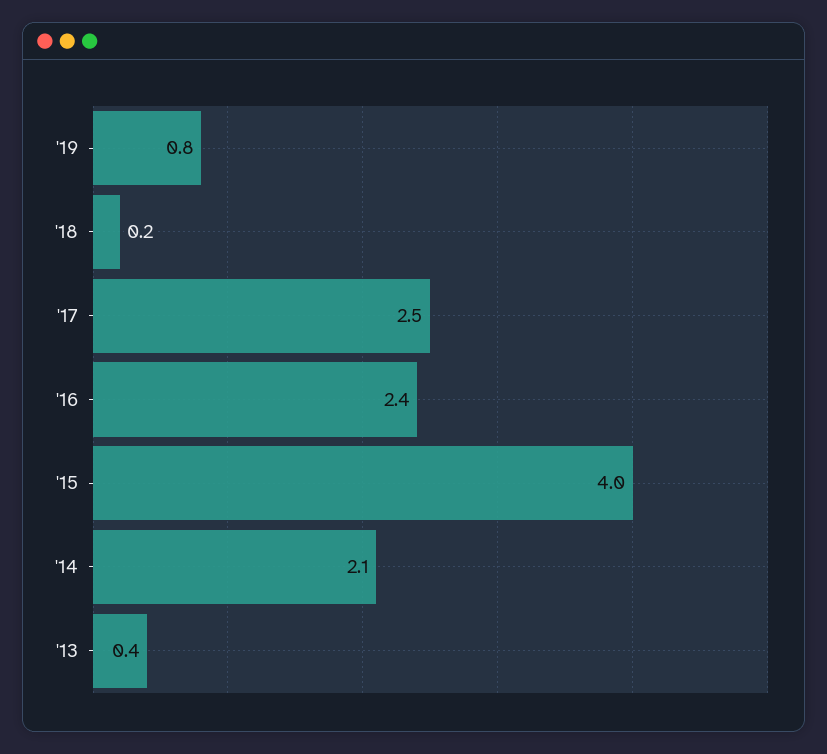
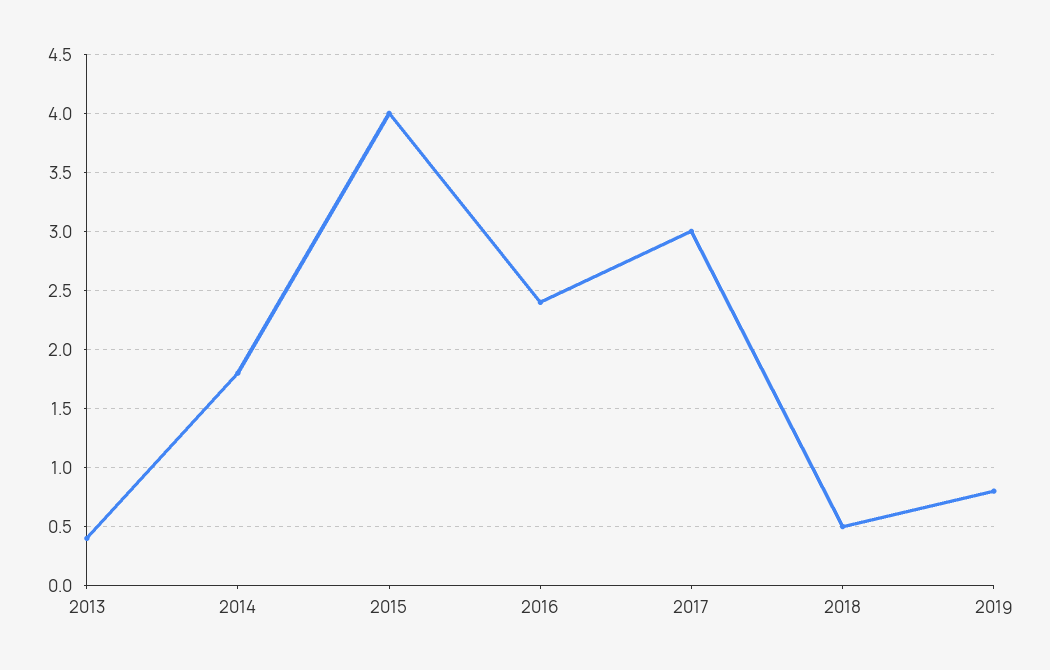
'18: 0.2 -> 0.5
'17: 2.5 -> 3
'14: 2.1 -> 1.8

